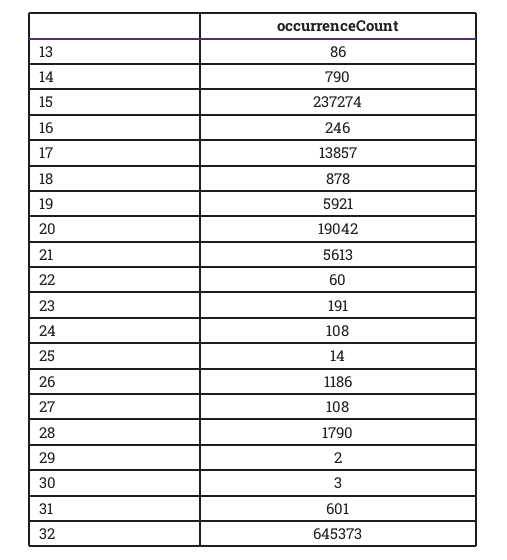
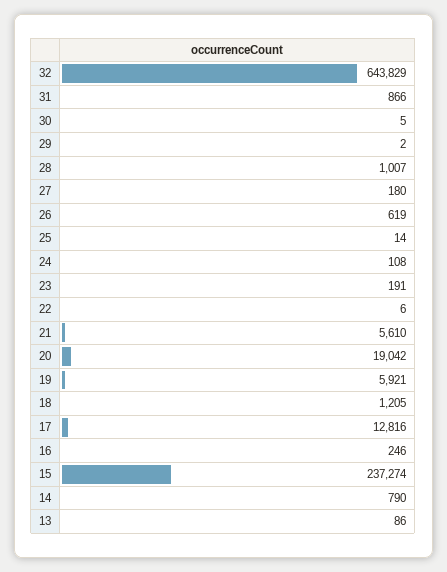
17: 13857 -> 12816
18: 878 -> 1205
21: 5613 -> 5610
22: 60 -> 6
26: 1186 -> 619
27: 108 -> 180
28: 1790 -> 1007
30: 3 -> 5
31: 601 -> 866
32: 645373 -> 643829

